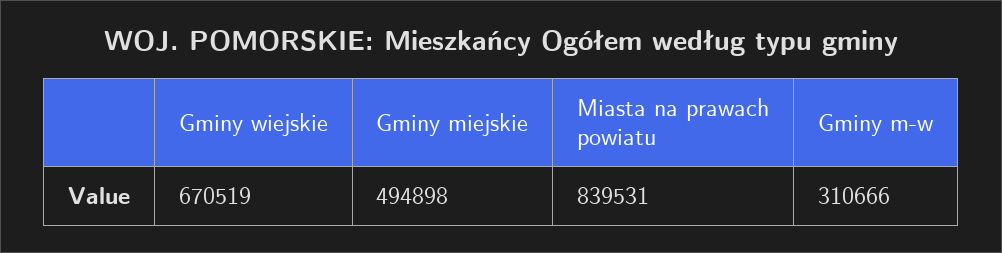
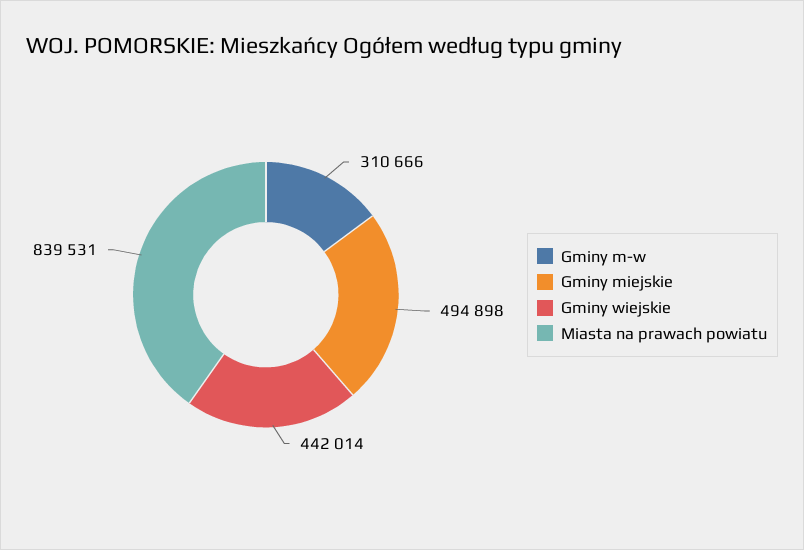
Gminy wiejskie: 670519 -> 442014

